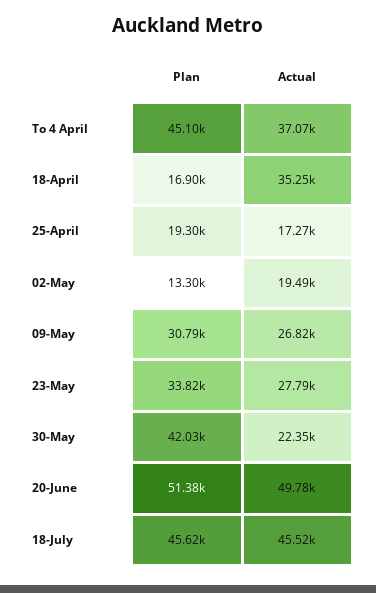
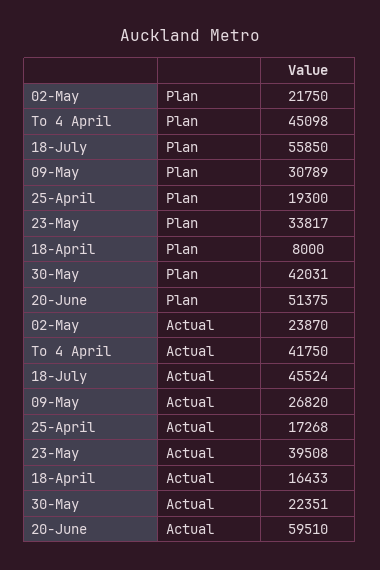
Actual, To 4 April: 37070 -> 41750
Plan, 18-April: 16900 -> 8000
Actual, 18-April: 35250 -> 16433
Plan, 02-May: 13300 -> 21750
Actual, 02-May: 19490 -> 23870
Actual, 23-May: 27790 -> 39508
Actual, 20-June: 49780 -> 59510
Plan, 18-July: 45620 -> 55850

